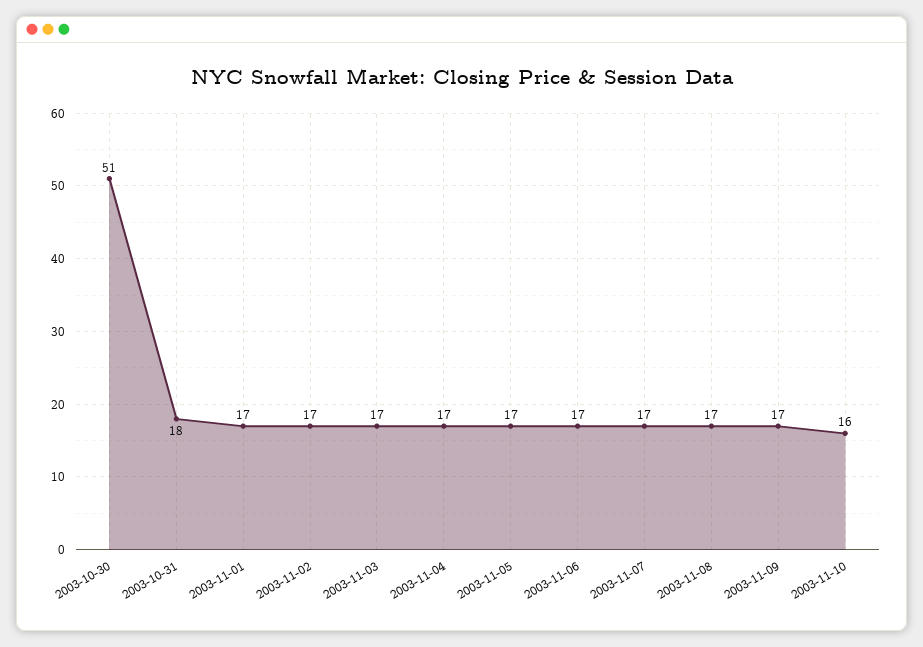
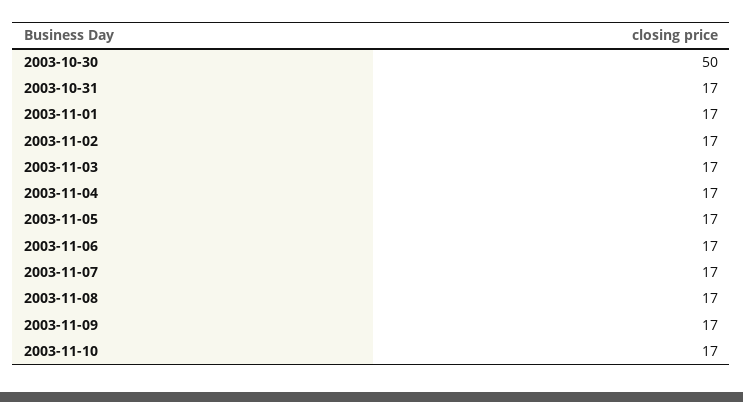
2003-10-30: 51 -> 50
2003-10-31: 18 -> 17
2003-11-10: 16 -> 17

